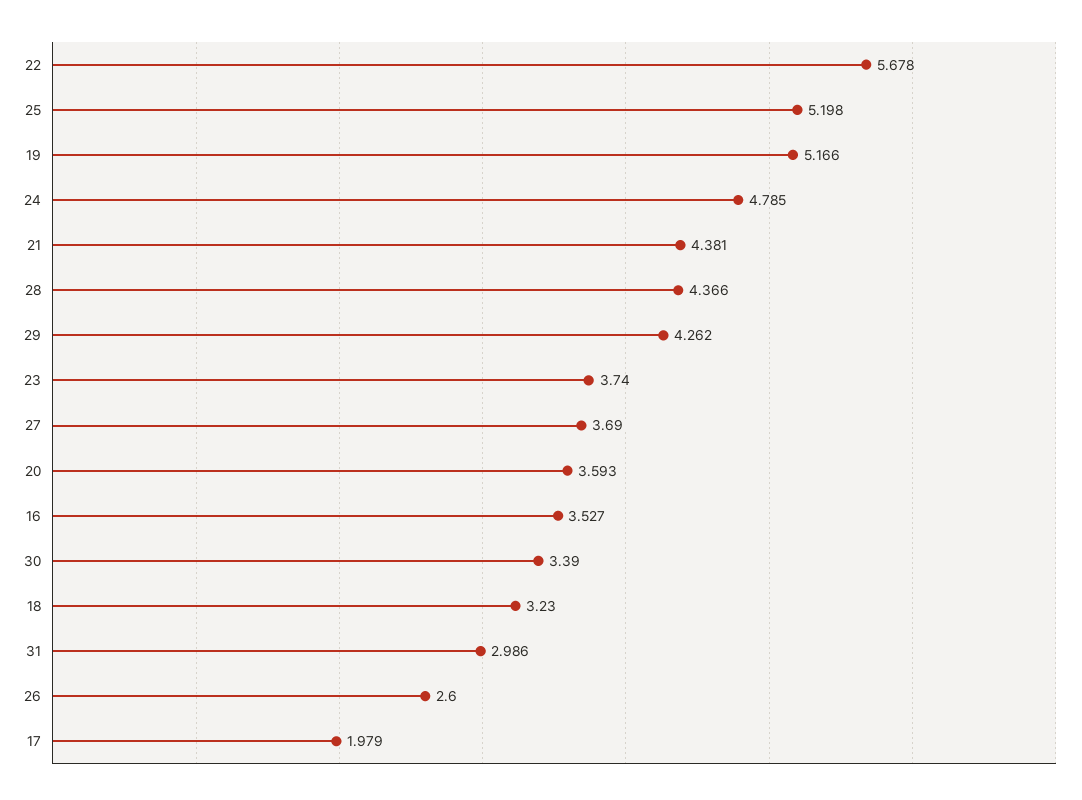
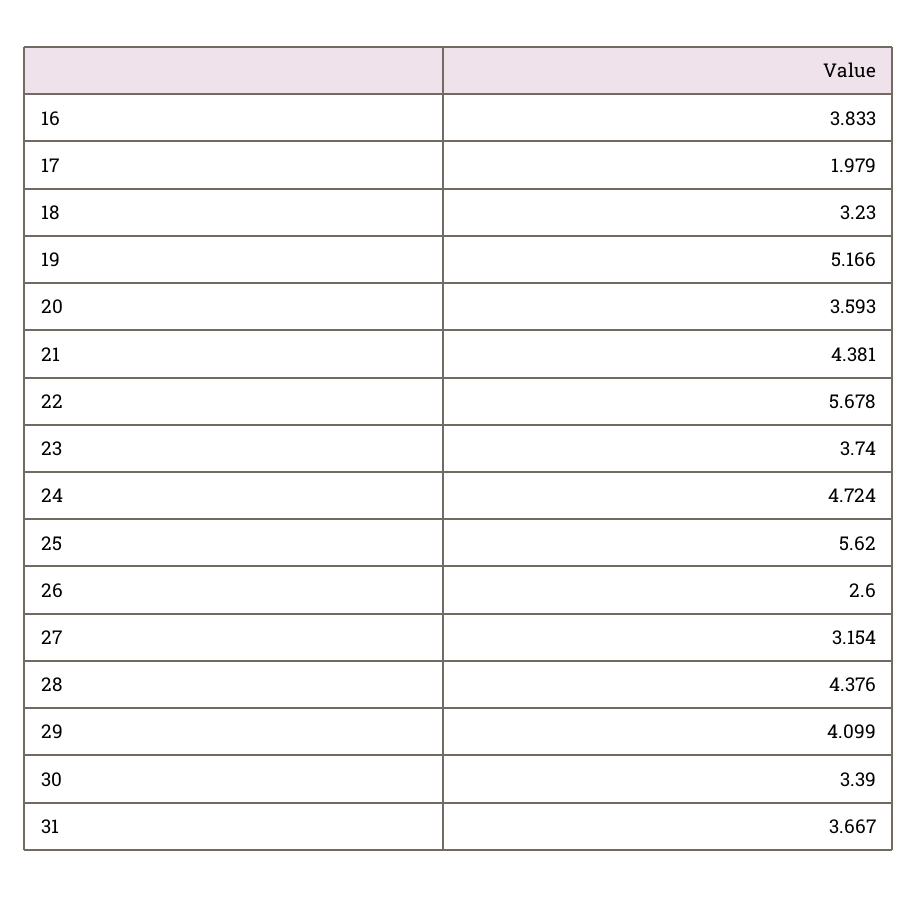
25: 5.198 -> 5.62
24: 4.785 -> 4.724
28: 4.366 -> 4.376
29: 4.262 -> 4.099
27: 3.69 -> 3.154
16: 3.527 -> 3.833
31: 2.986 -> 3.667

